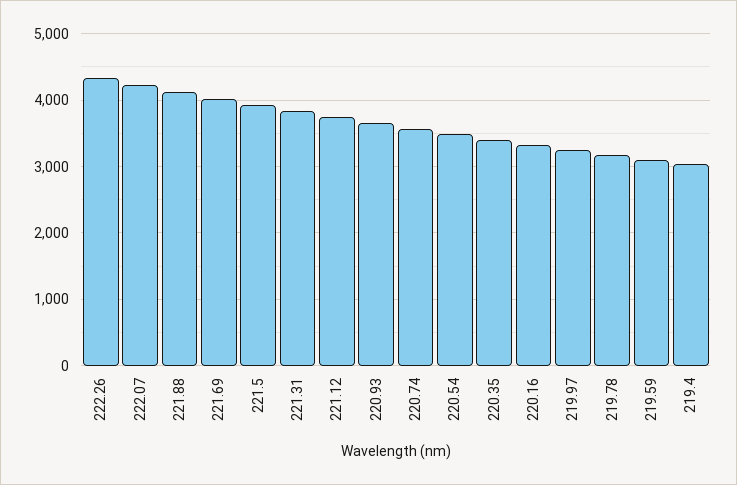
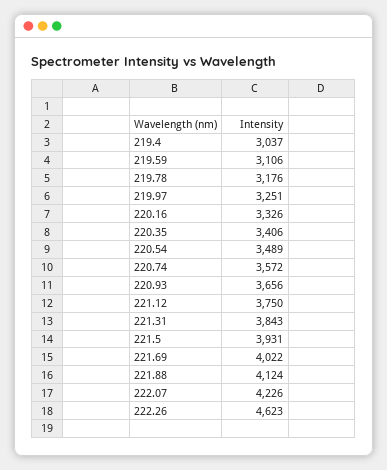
222.26: 4300 -> 4623

